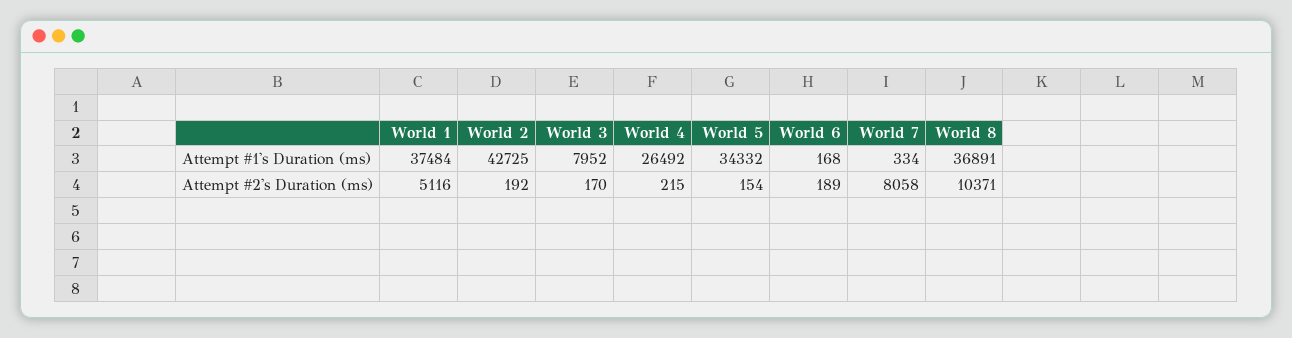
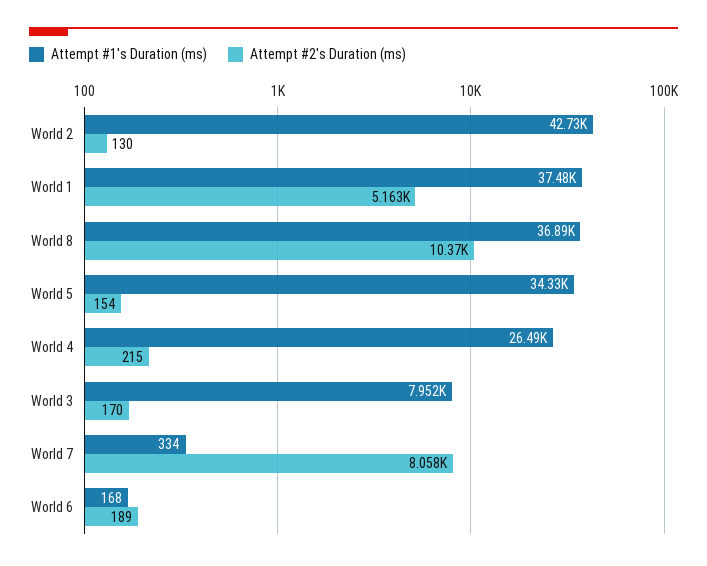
Attempt #2's Duration (ms), World 1: 5116 -> 5163
Attempt #2's Duration (ms), World 2: 192 -> 130

